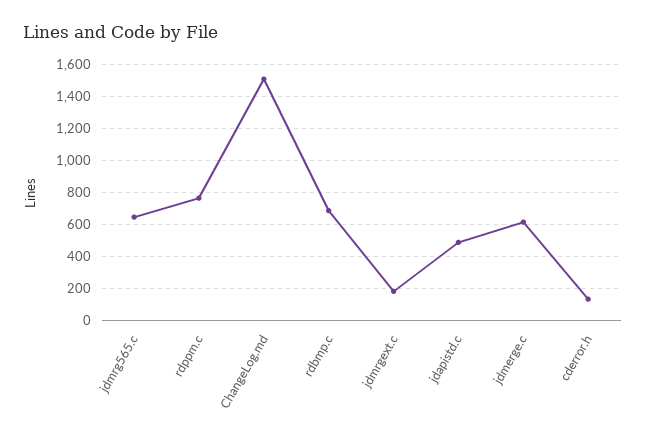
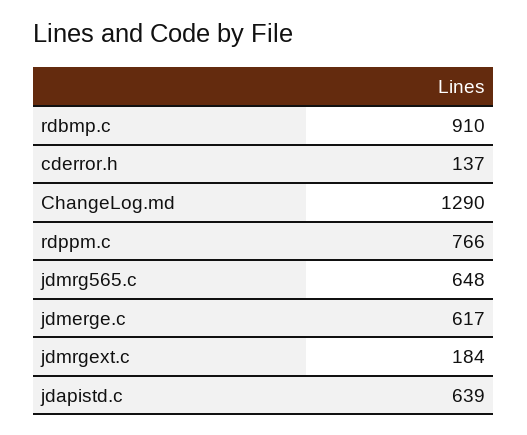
ChangeLog.md: 1500 -> 1290
rdbmp.c: 700 -> 910
jdapistd.c: 500 -> 639

